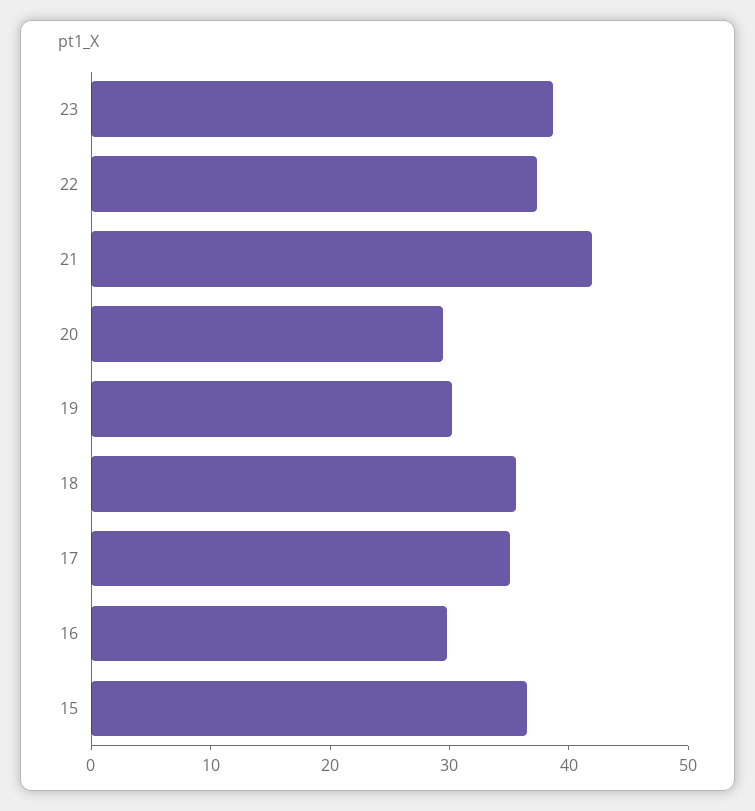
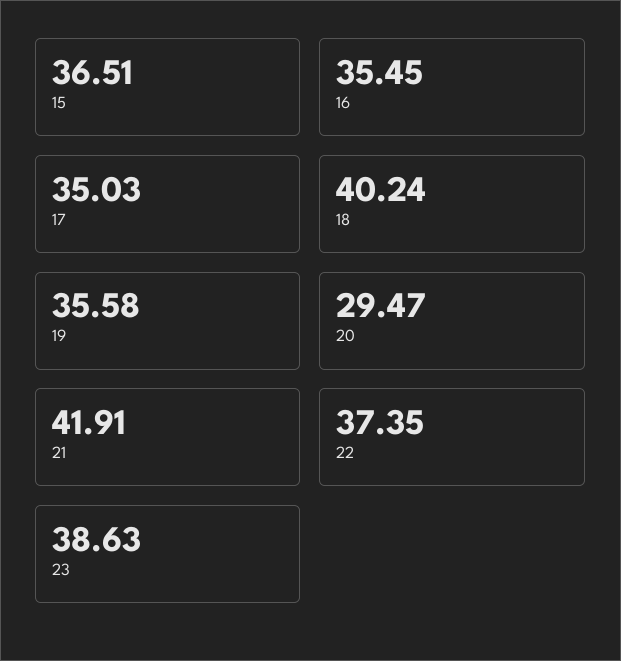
19: 30 -> 35.58
18: 36 -> 40.24
16: 30 -> 35.45

